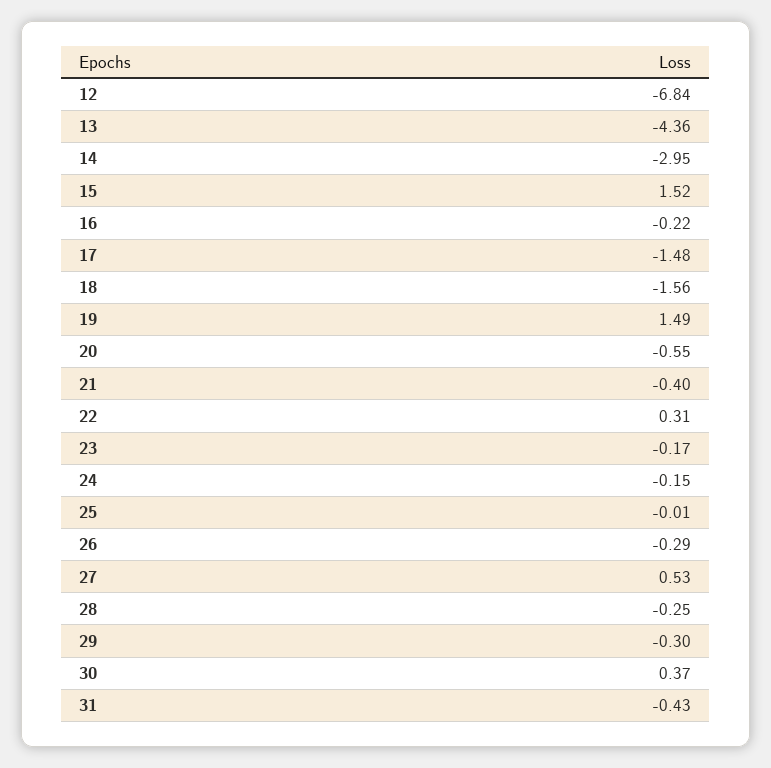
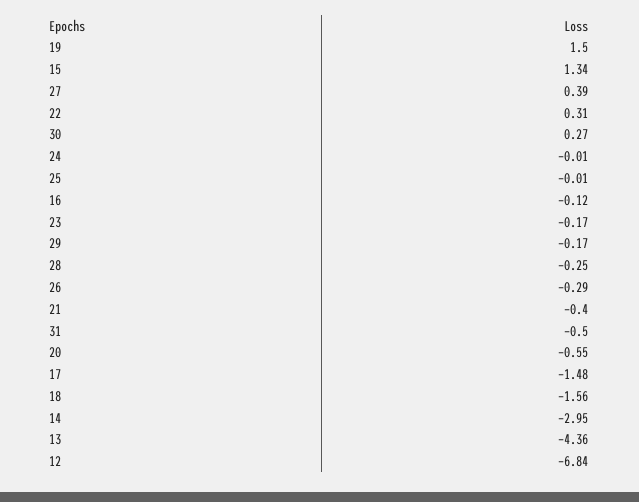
15: 1.52 -> 1.34
16: -0.22 -> -0.12
19: 1.49 -> 1.5
24: -0.15 -> -0.01
27: 0.53 -> 0.39
29: -0.3 -> -0.17
30: 0.37 -> 0.27
31: -0.43 -> -0.5

